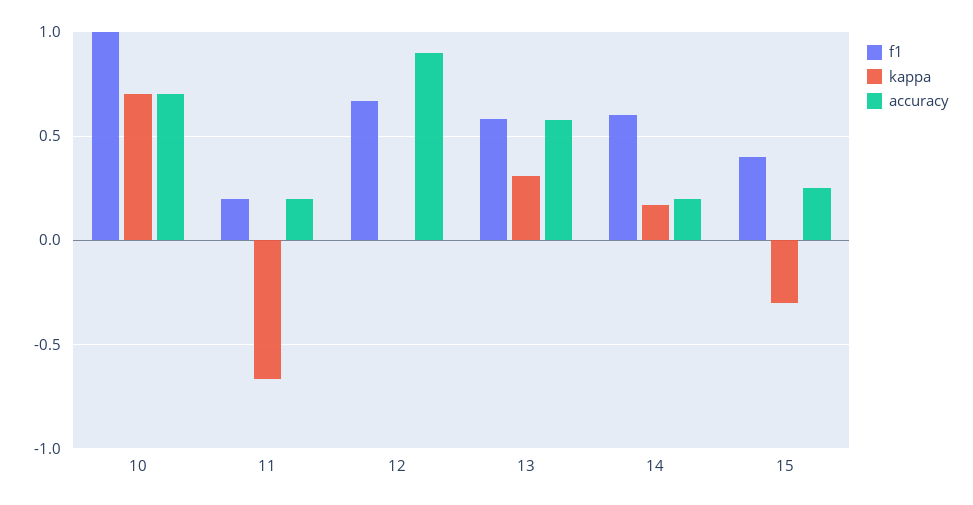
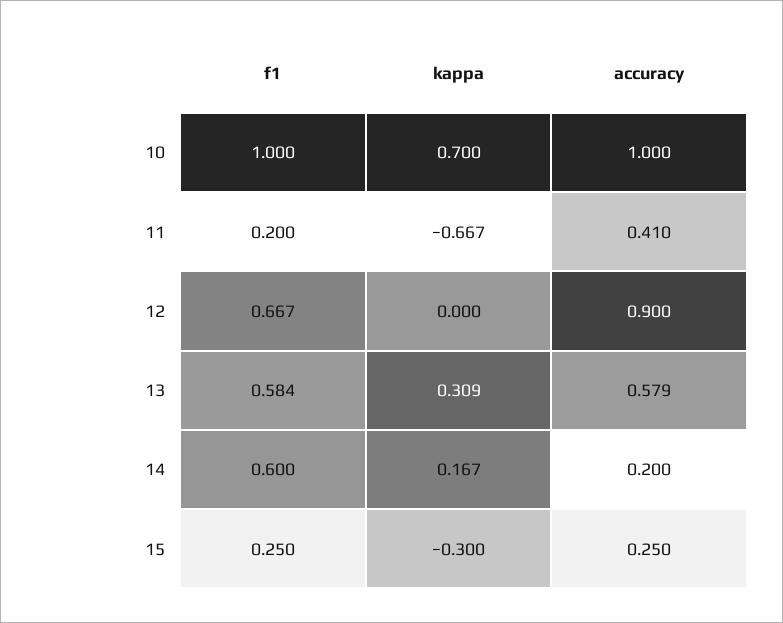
accuracy, 10: 0.7 -> 1
accuracy, 11: 0.2 -> 0.41
f1, 15: 0.4 -> 0.25

